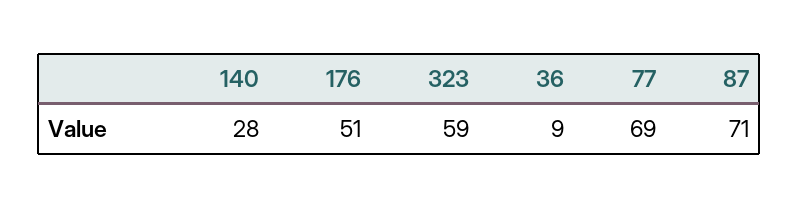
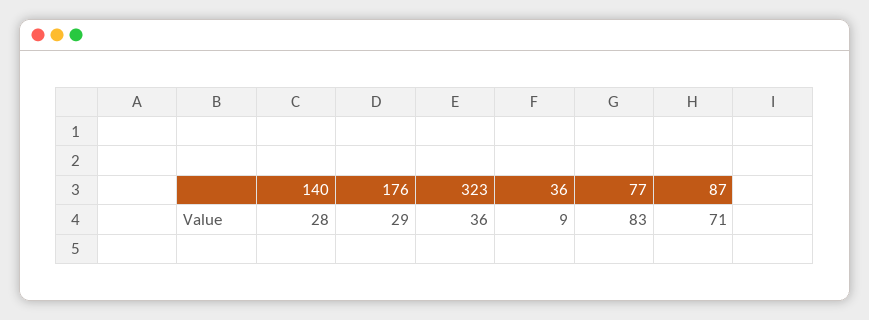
176: 51 -> 29
323: 59 -> 36
77: 69 -> 83

